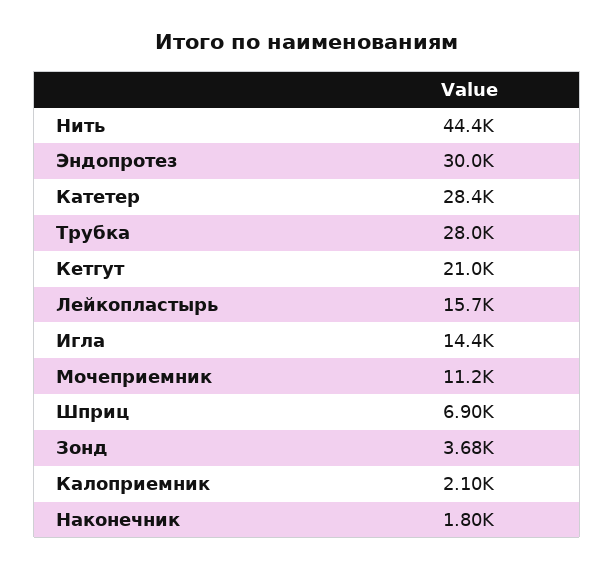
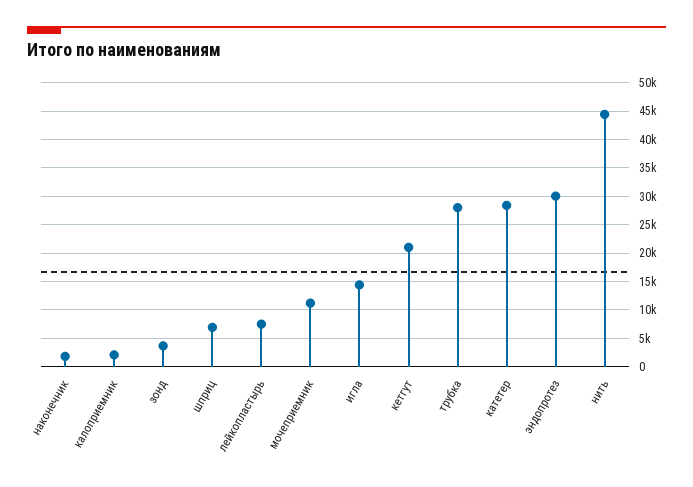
Лейкопластырь: 15700 -> 7500

